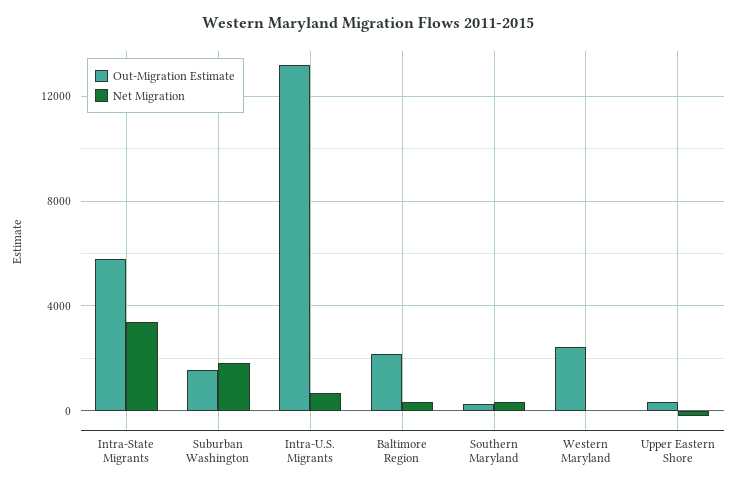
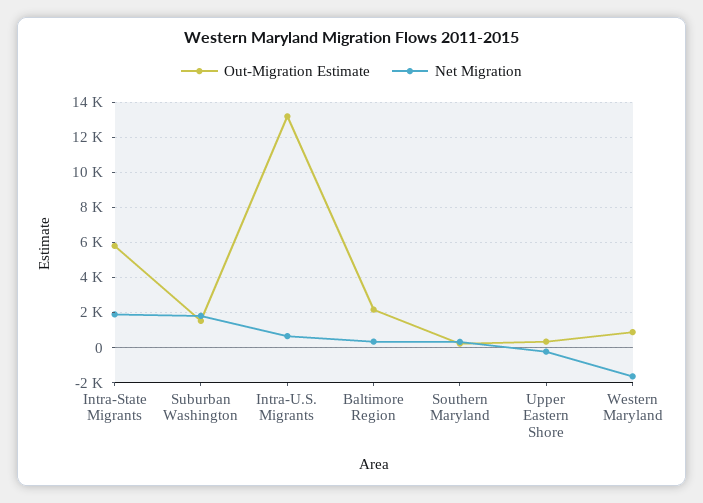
Net Migration, Intra-State Migrants: 3500 -> 2000
Out-Migration Estimate, Western Maryland: 2500 -> 1000
Net Migration, Western Maryland: 0 -> -1500

